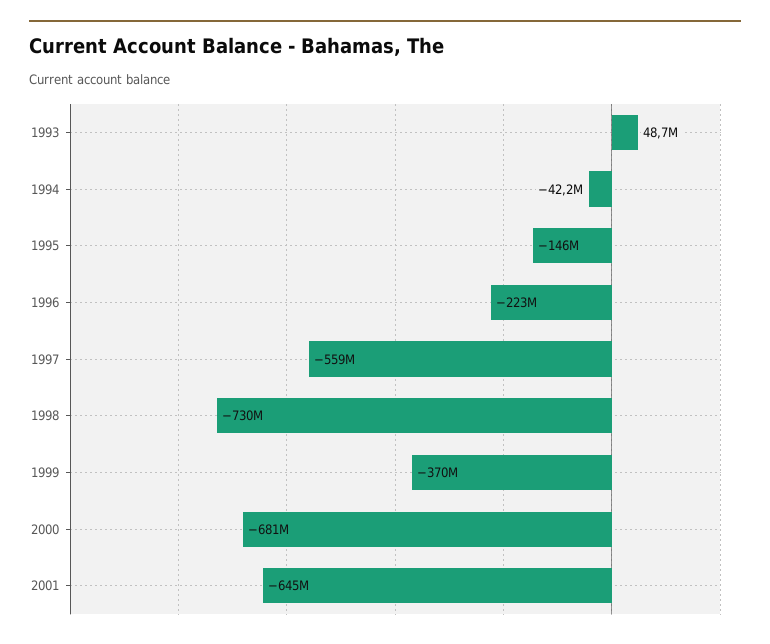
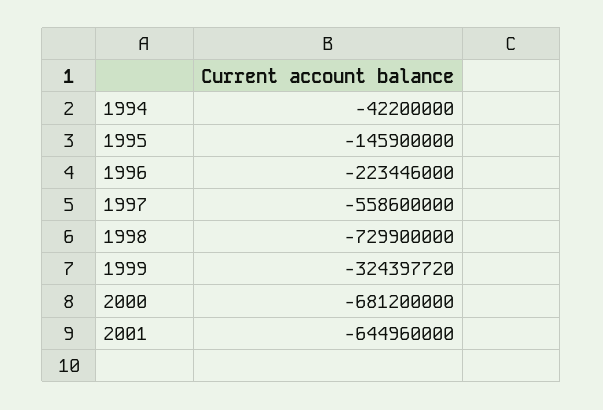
1993: 48700000 -> none
1999: -370000000 -> -324397720

